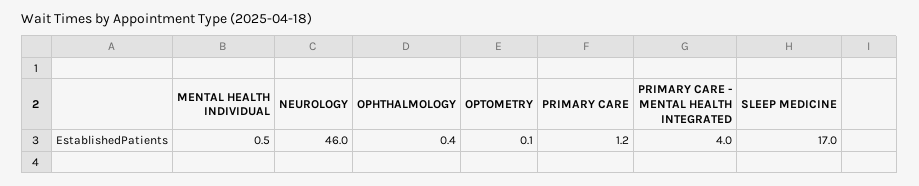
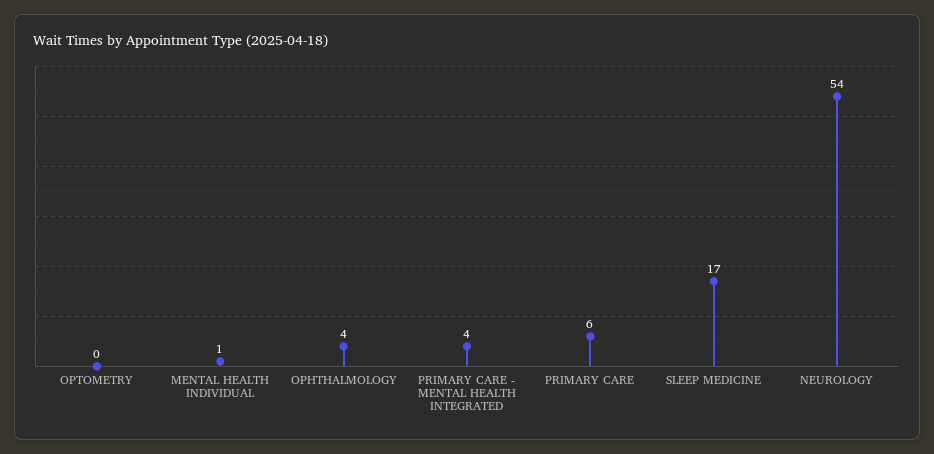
NEUROLOGY: 46 -> 54
OPHTHALMOLOGY: 0.4 -> 4
PRIMARY CARE: 1.2 -> 6

